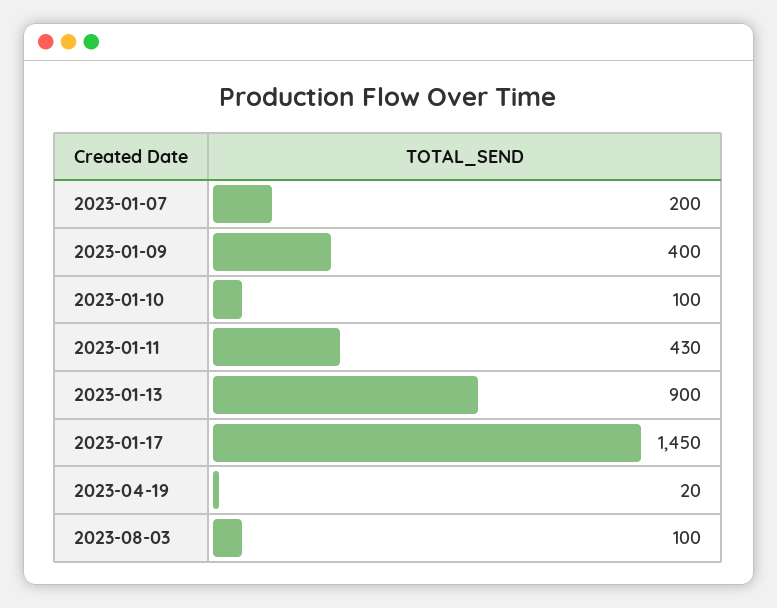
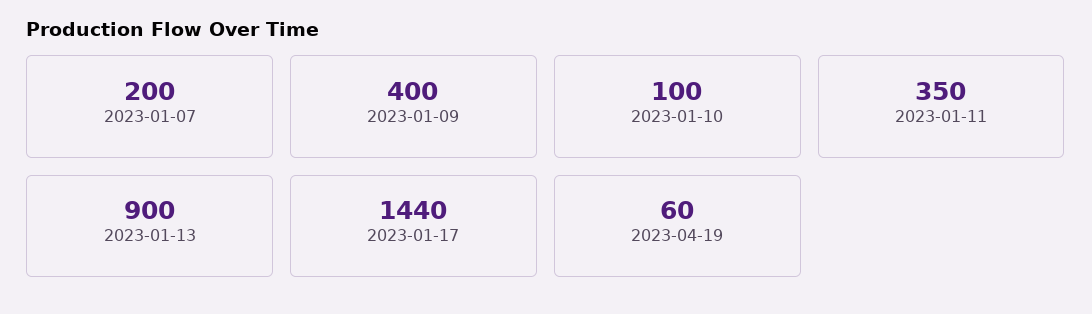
2023-01-11: 430 -> 350
2023-01-17: 1450 -> 1440
2023-04-19: 20 -> 60
2023-08-03: 100 -> none

